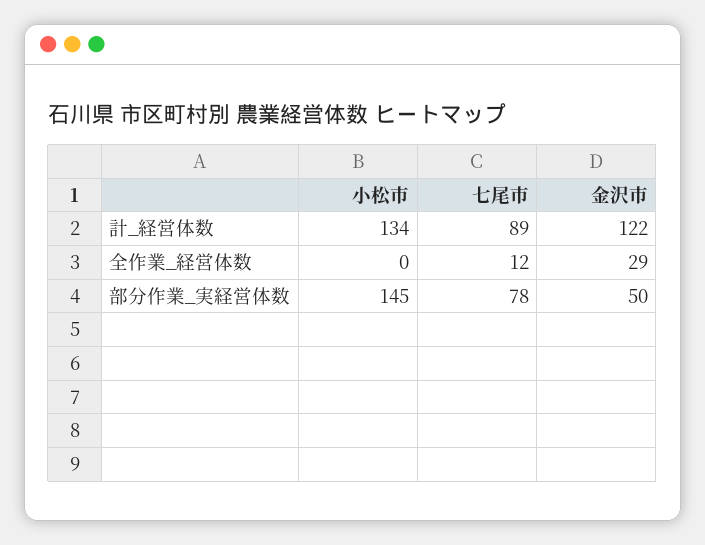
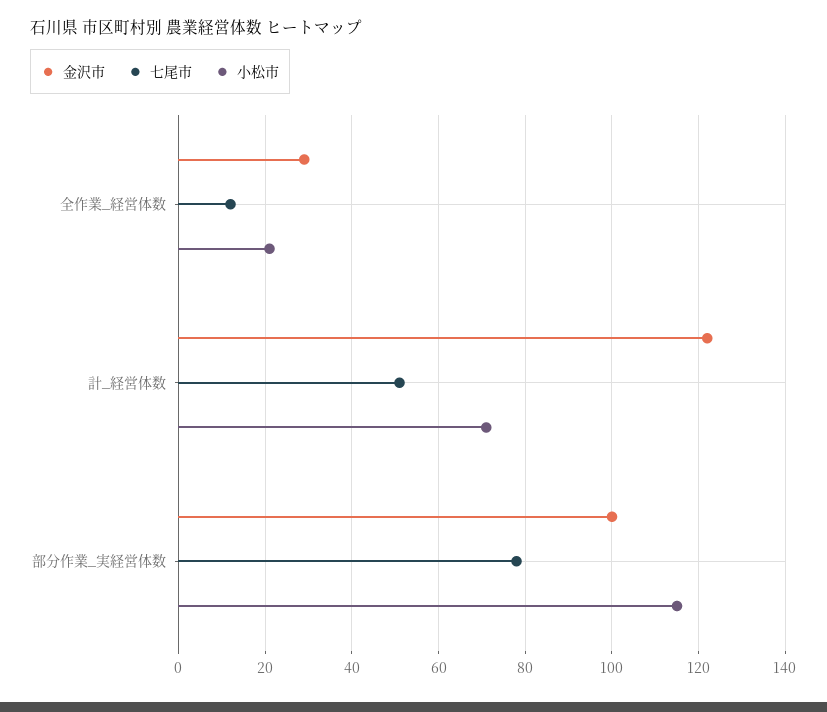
小松市, 計_経営体数: 134 -> 70
七尾市, 計_経営体数: 89 -> 50
小松市, 全作業_経営体数: 0 -> 20
小松市, 部分作業_実経営体数: 145 -> 115
金沢市, 部分作業_実経営体数: 50 -> 100

